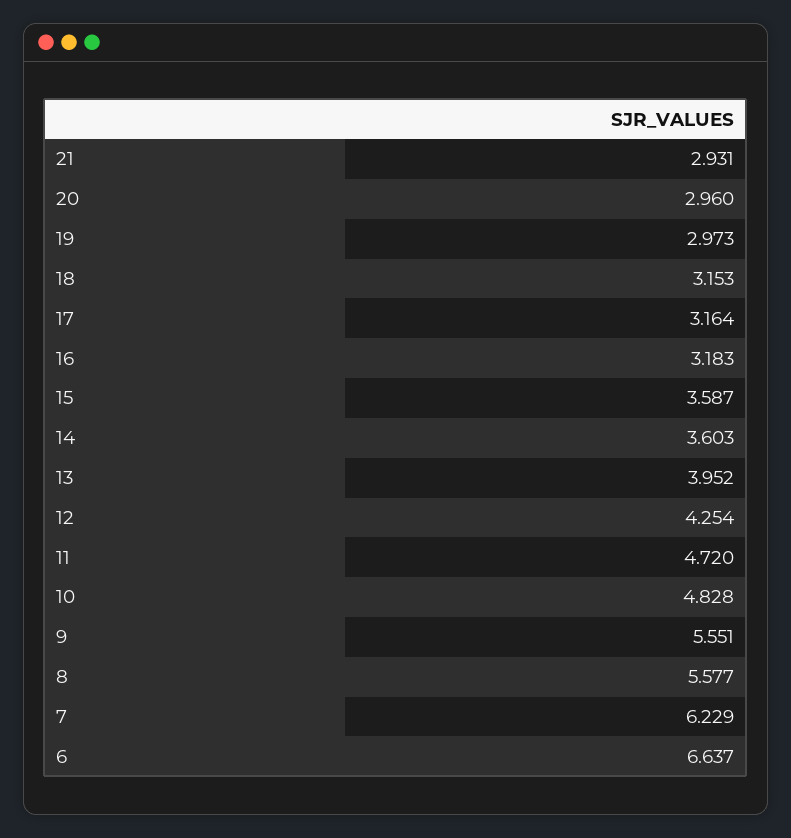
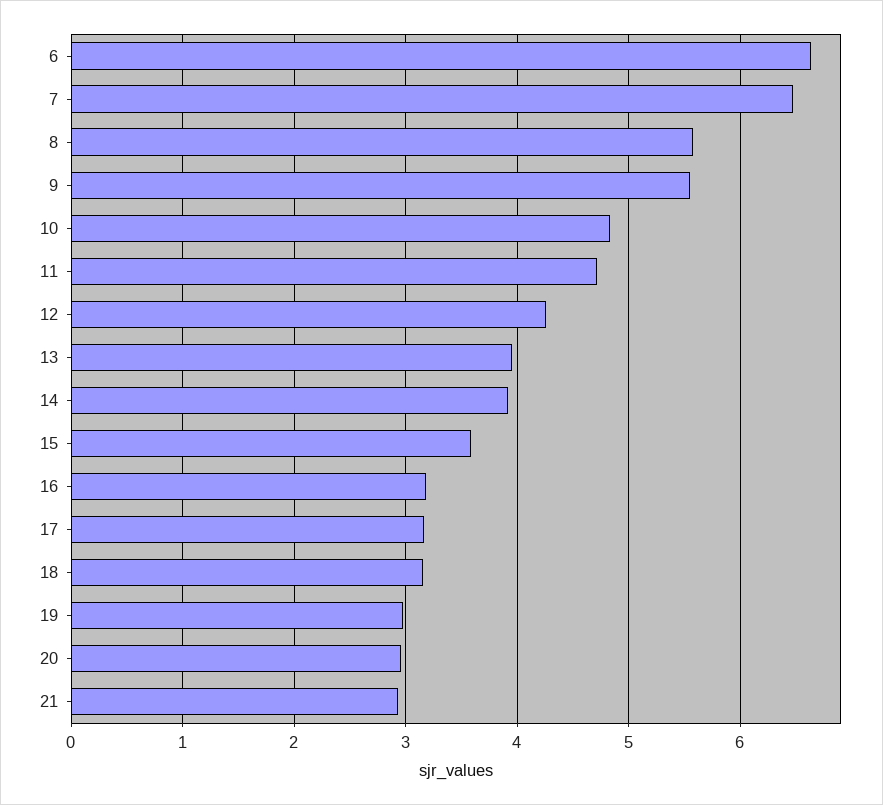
14: 3.603 -> 3.9
7: 6.229 -> 6.5

